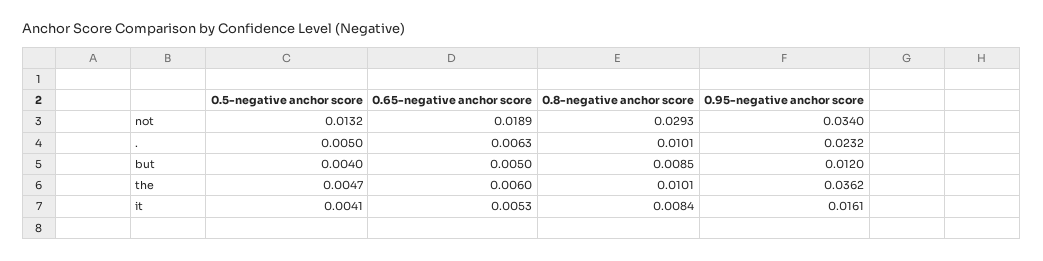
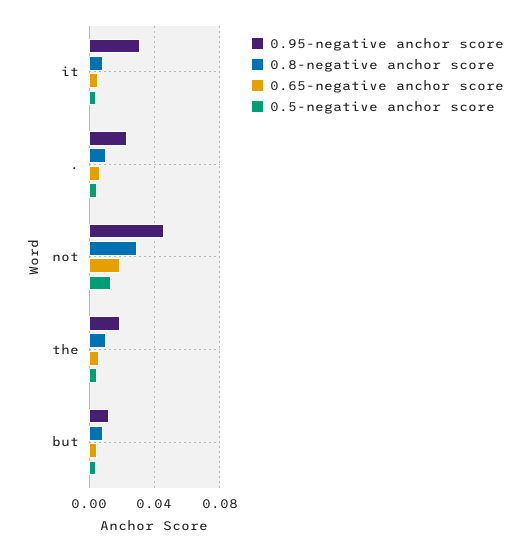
0.95-negative anchor score, not: 0.034 -> 0.045
0.95-negative anchor score, the: 0.0362 -> 0.02
0.95-negative anchor score, it: 0.0161 -> 0.03

